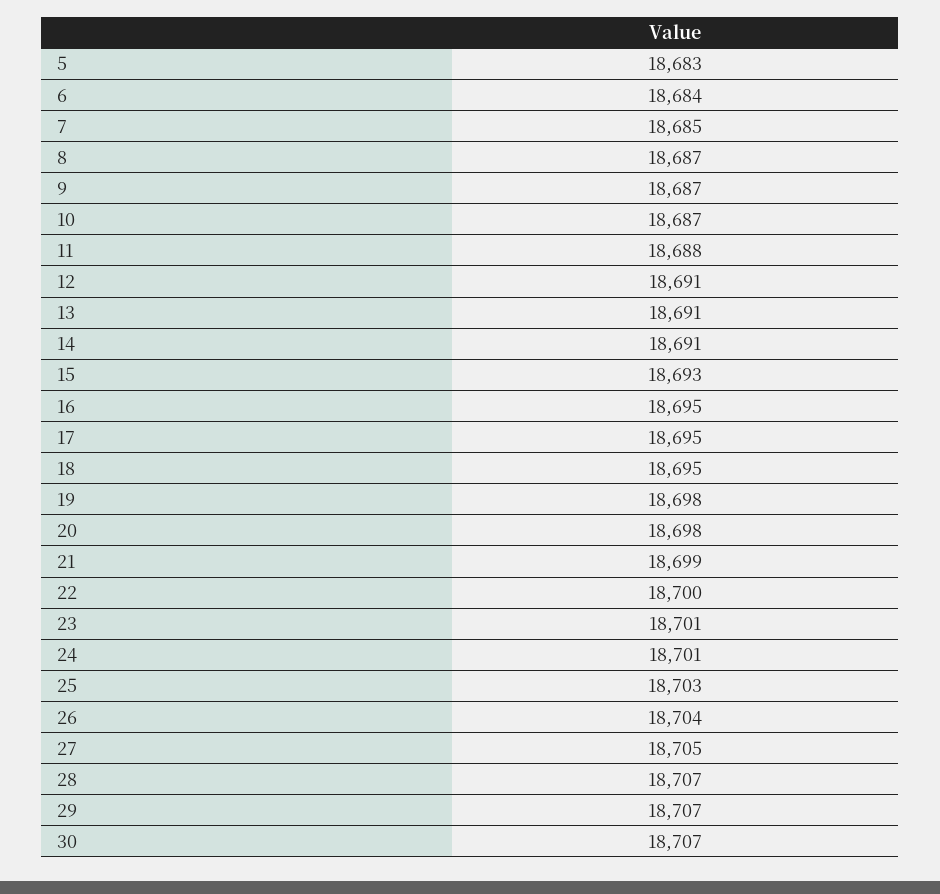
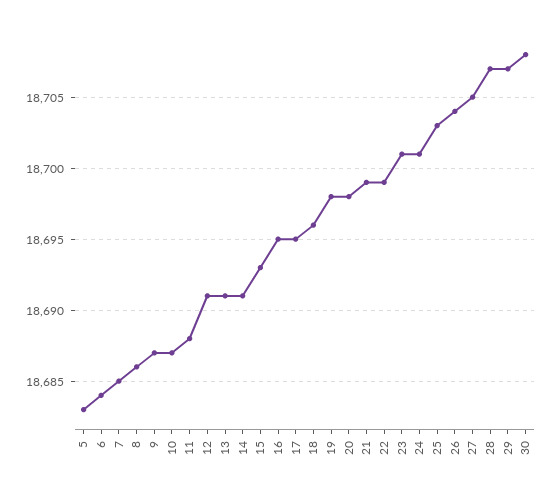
8: 18687 -> 18686
18: 18695 -> 18696
22: 18700 -> 18699
30: 18707 -> 18708

